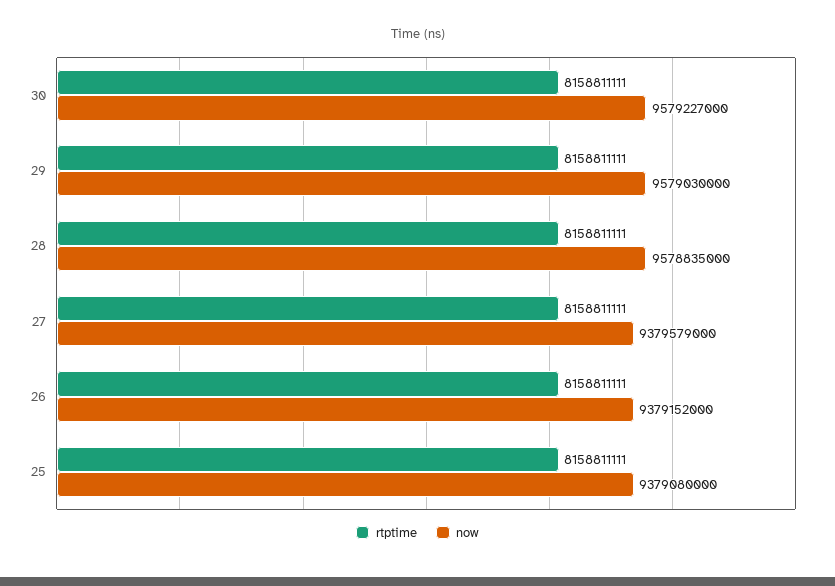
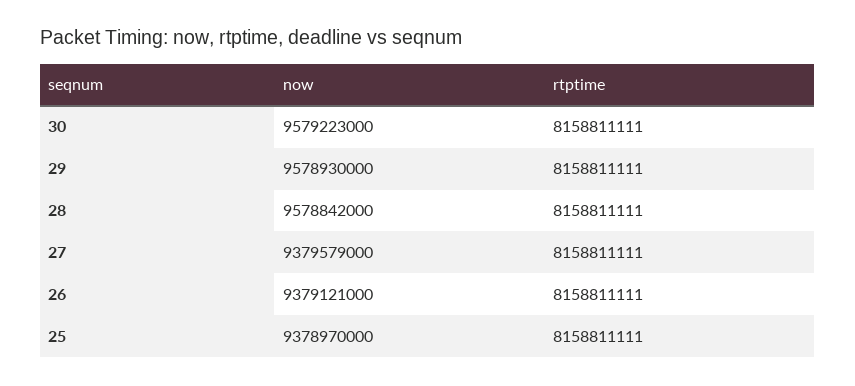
now, 30: 9579227000 -> 9579223000
now, 29: 9579030000 -> 9578930000
now, 28: 9578835000 -> 9578842000
now, 26: 9379152000 -> 9379121000
now, 25: 9379080000 -> 9378970000

